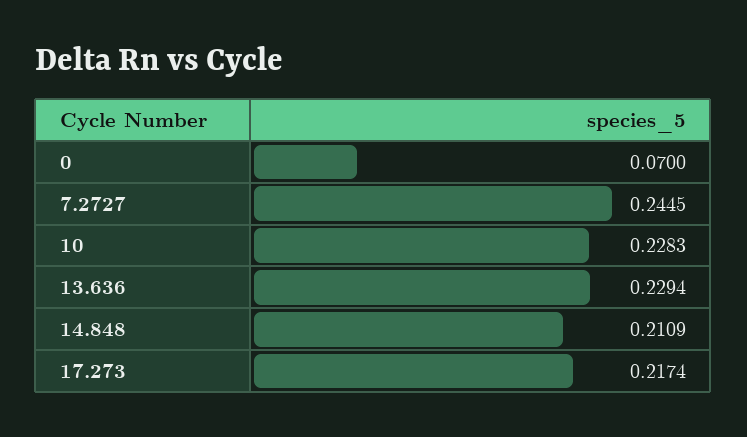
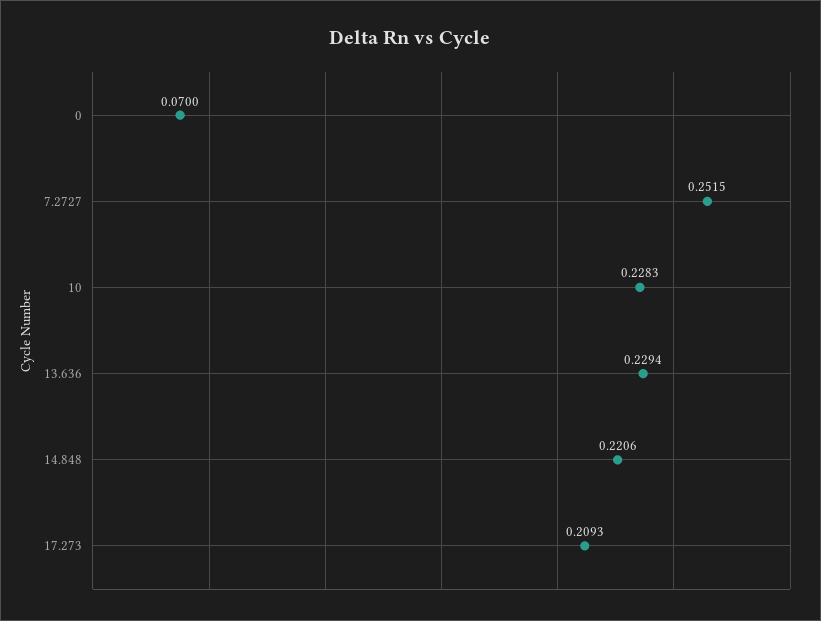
7.2727: 0.2445 -> 0.2515
14.848: 0.2109 -> 0.2206
17.273: 0.2174 -> 0.2093

